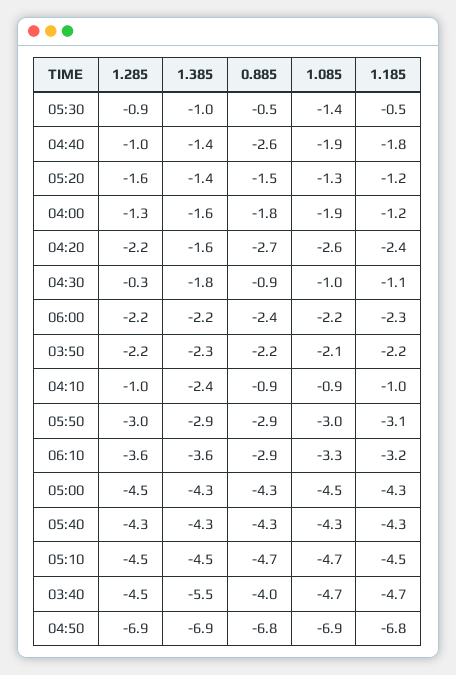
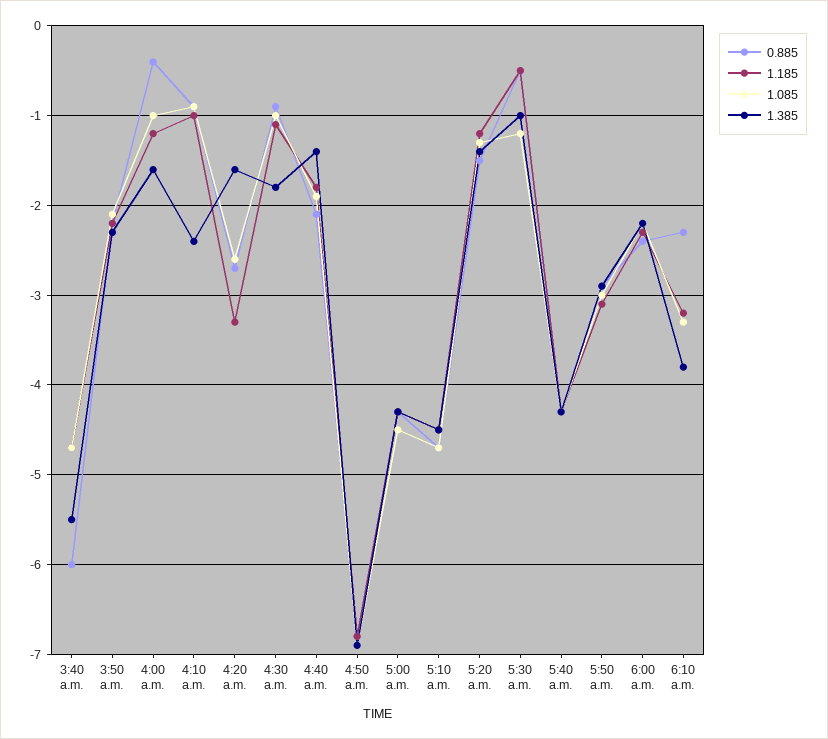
1.285, 05:30: -0.9 -> none
1.085, 05:30: -1.4 -> -1.2
1.285, 04:40: -1 -> none
0.885, 04:40: -2.6 -> -2.1
1.285, 05:20: -1.6 -> none
1.285, 04:00: -1.3 -> none
0.885, 04:00: -1.8 -> -0.4
1.085, 04:00: -1.9 -> -1
1.285, 04:20: -2.2 -> none
1.185, 04:20: -2.4 -> -3.3
1.285, 04:30: -0.3 -> none
1.285, 06:00: -2.2 -> none
1.285, 03:50: -2.2 -> none
1.285, 04:10: -1 -> none
1.285, 05:50: -3 -> none
1.285, 06:10: -3.6 -> none
1.385, 06:10: -3.6 -> -3.8
0.885, 06:10: -2.9 -> -2.3
1.285, 05:00: -4.5 -> none
1.285, 05:40: -4.3 -> none
1.285, 05:10: -4.5 -> none
1.285, 03:40: -4.5 -> none
0.885, 03:40: -4 -> -6
1.285, 04:50: -6.9 -> none

